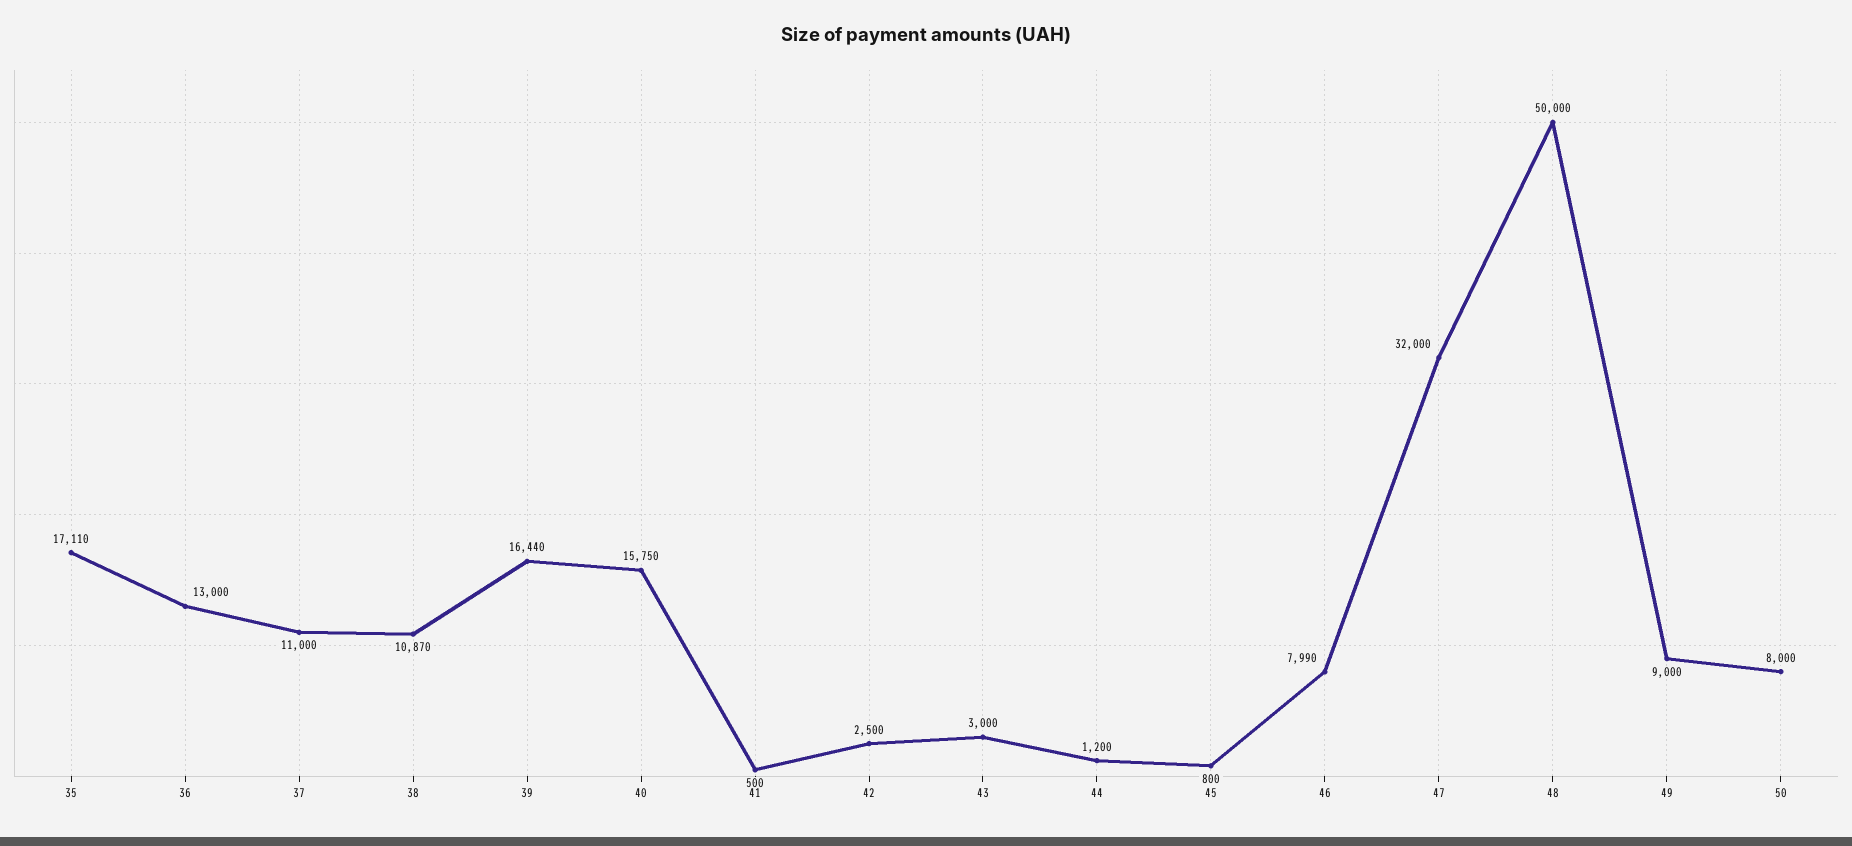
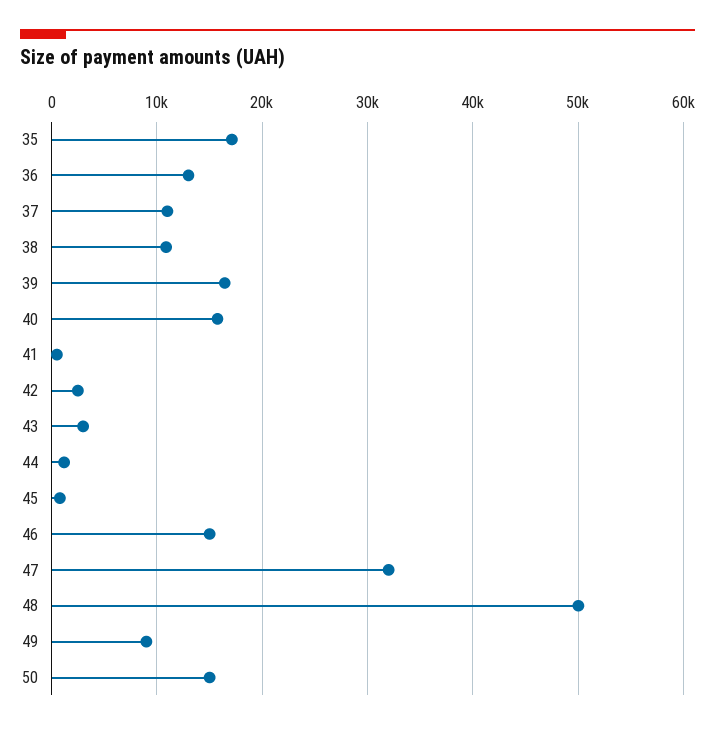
46: 7990 -> 15000
50: 8000 -> 15000

